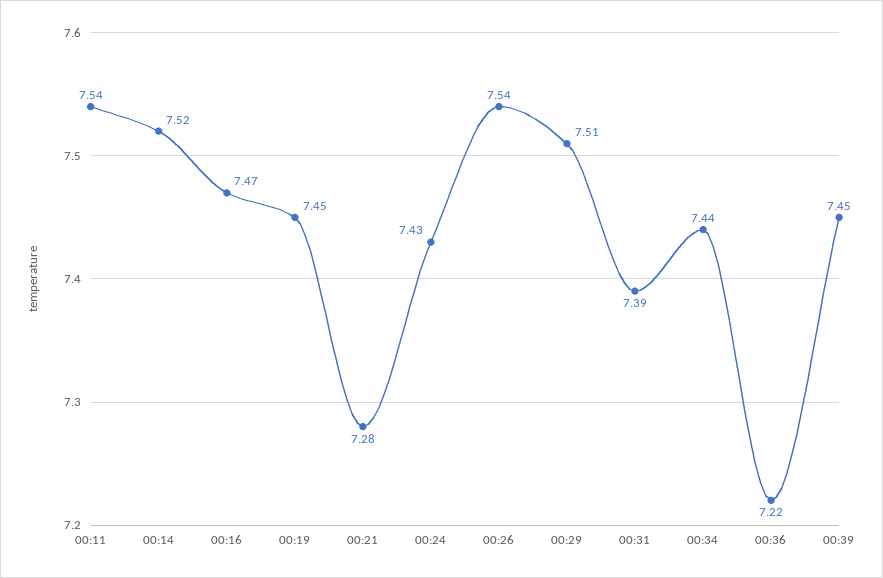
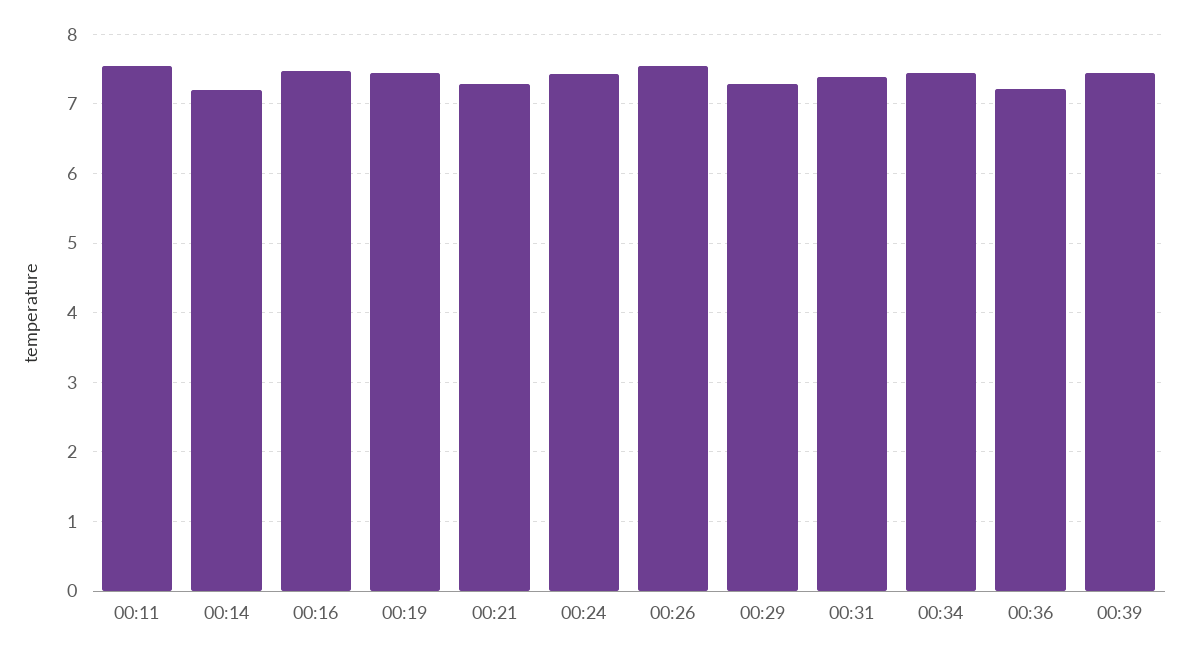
00:14: 7.52 -> 7.2
00:29: 7.51 -> 7.3

